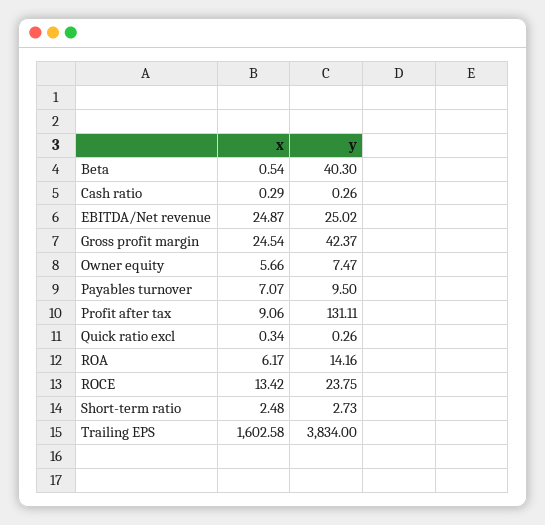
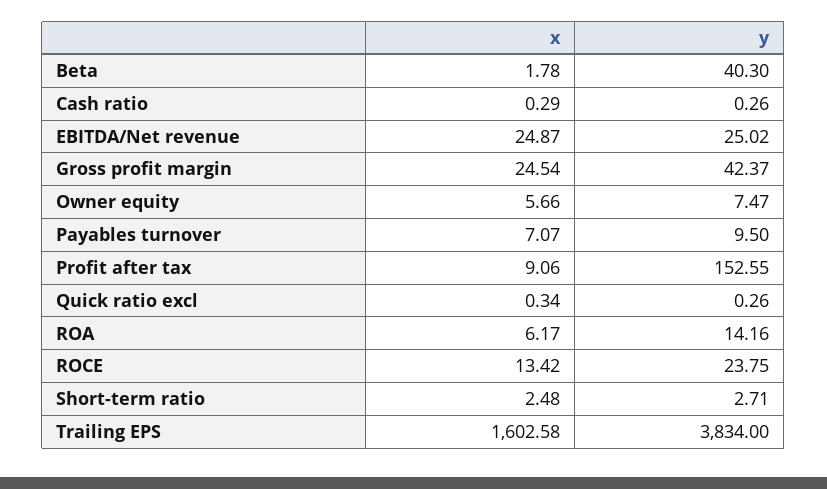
x, Beta: 0.54 -> 1.78
y, Profit after tax: 131.11 -> 152.55
y, Short-term ratio: 2.73 -> 2.71

